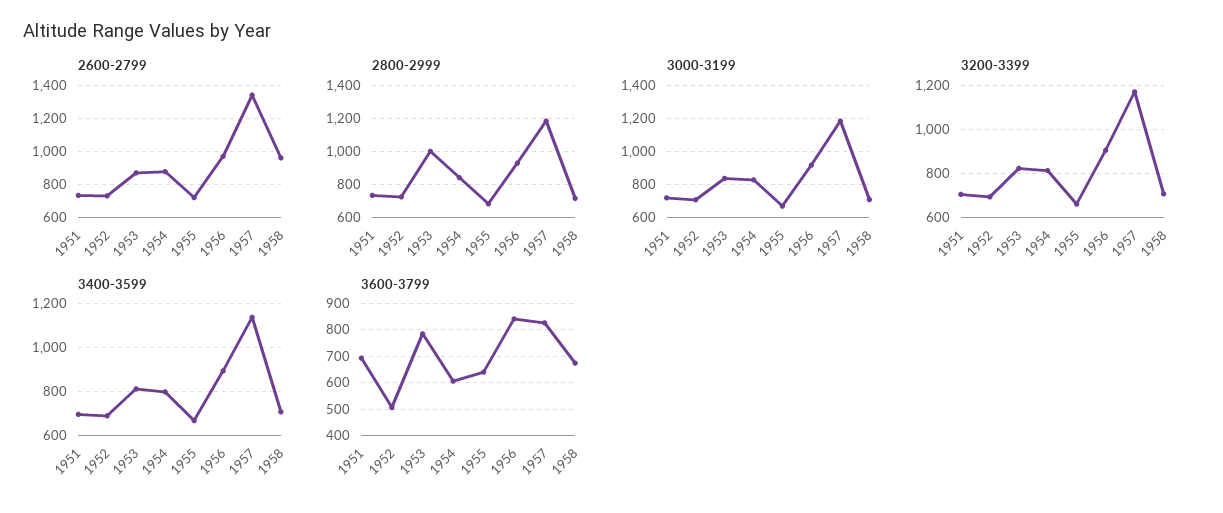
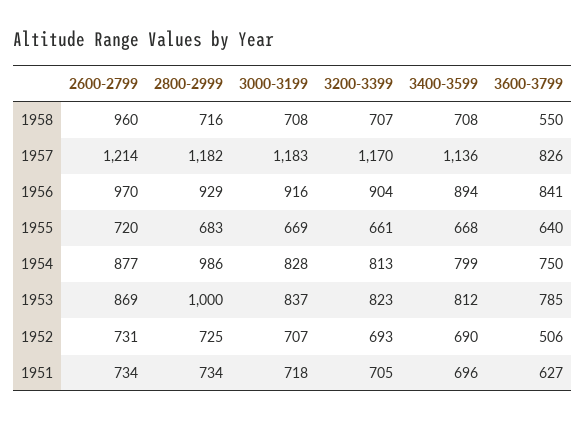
2600-2799, 1957: 1350 -> 1214
2800-2999, 1954: 850 -> 986
3600-3799, 1951: 700 -> 627
3600-3799, 1954: 600 -> 750
3600-3799, 1958: 675 -> 550

